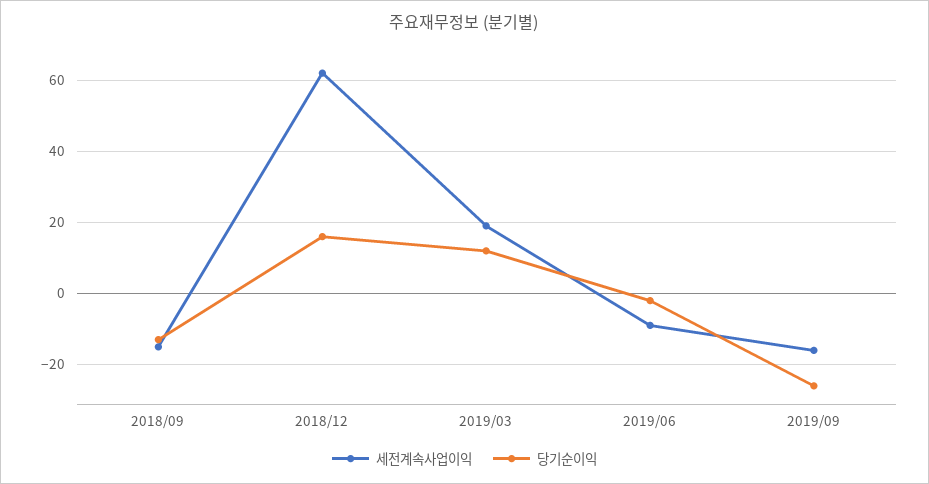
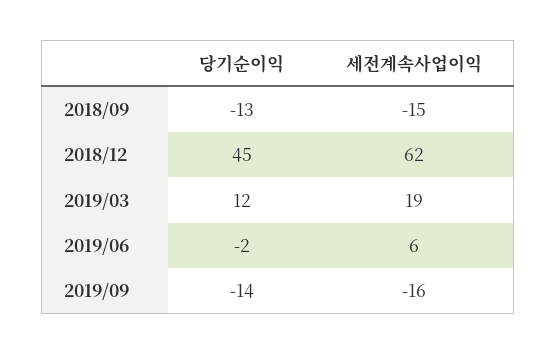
당기순이익, 2018/12: 15 -> 45
세전계속사업이익, 2019/06: -10 -> 6
당기순이익, 2019/09: -25 -> -14

